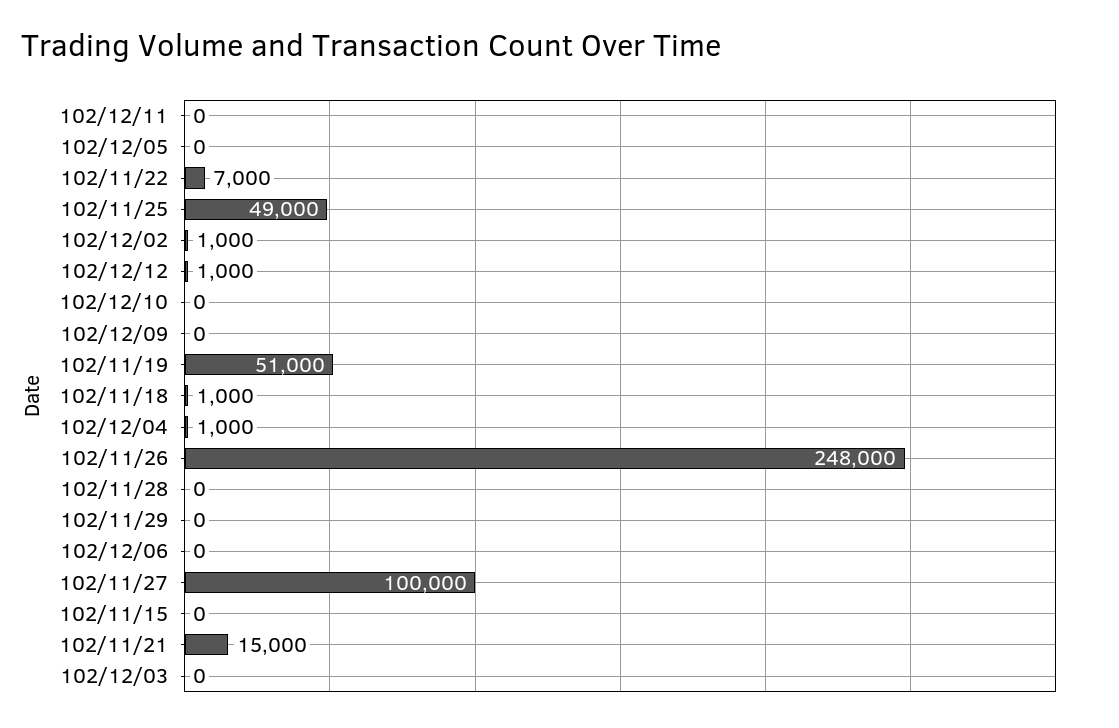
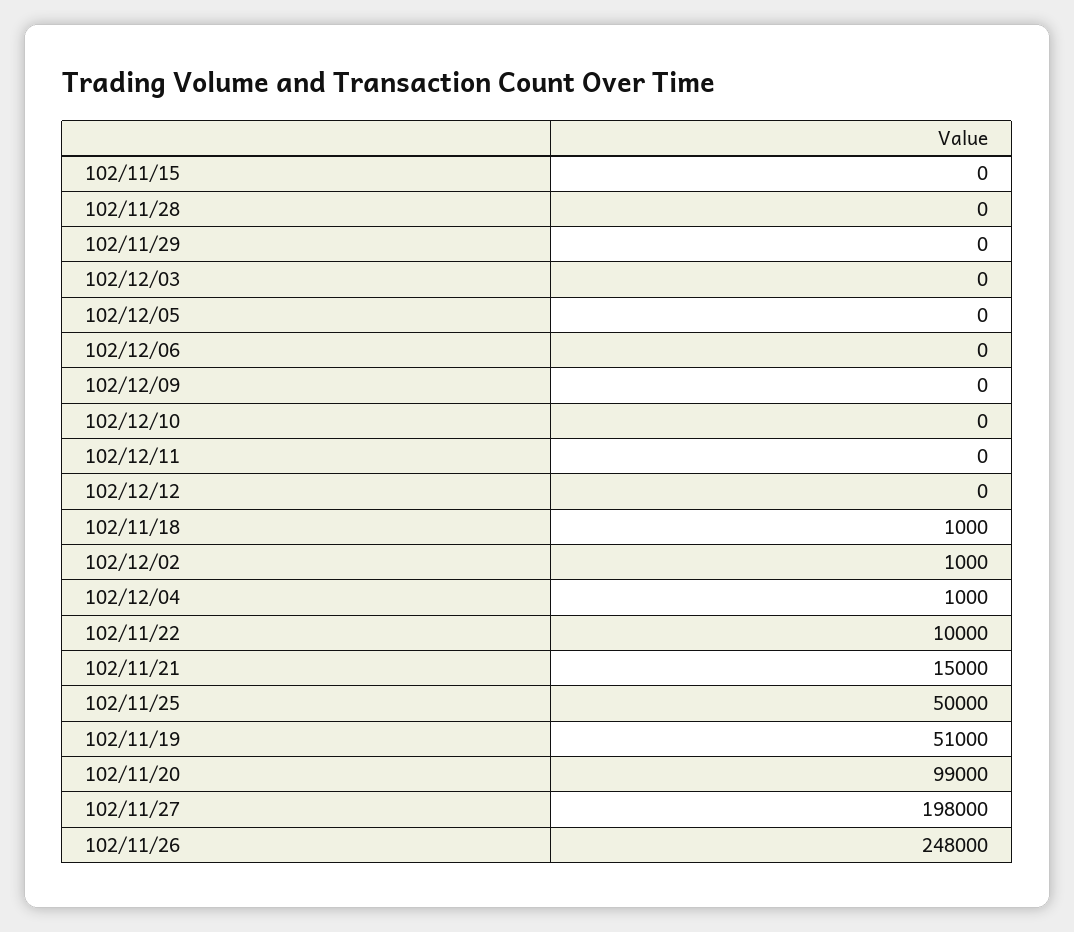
102/11/22: 7000 -> 10000
102/11/25: 49000 -> 50000
102/12/12: 1000 -> 0
102/11/27: 100000 -> 198000
102/11/20: none -> 99000

